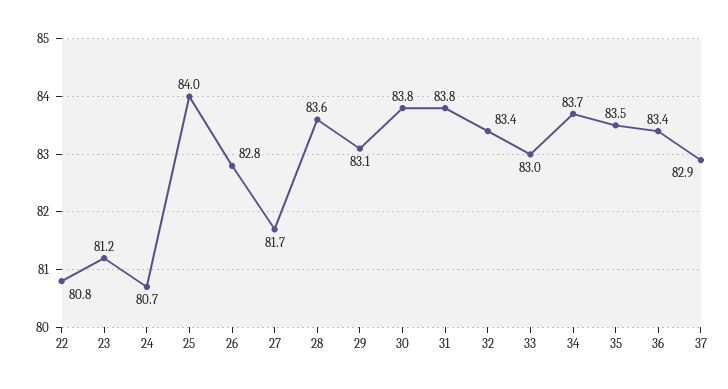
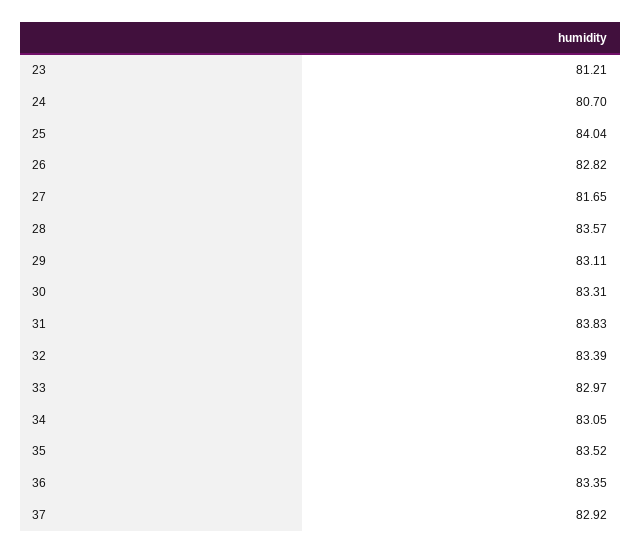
22: 80.8 -> none
30: 83.8 -> 83.31
34: 83.7 -> 83.05

